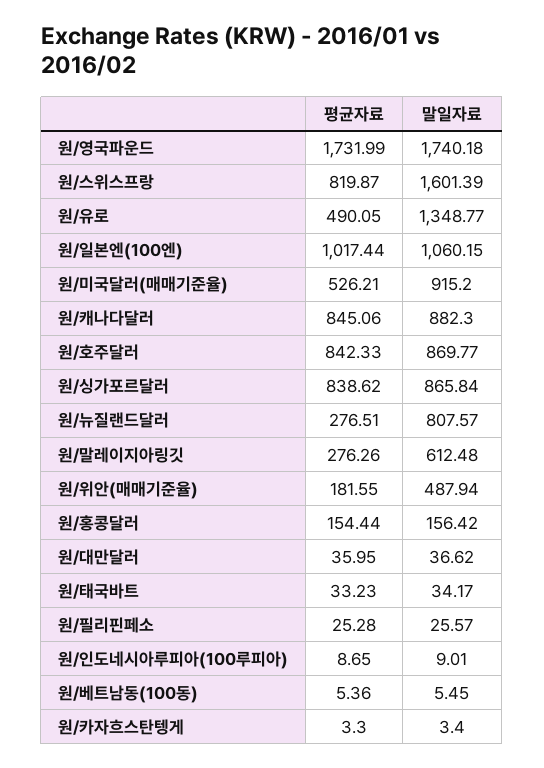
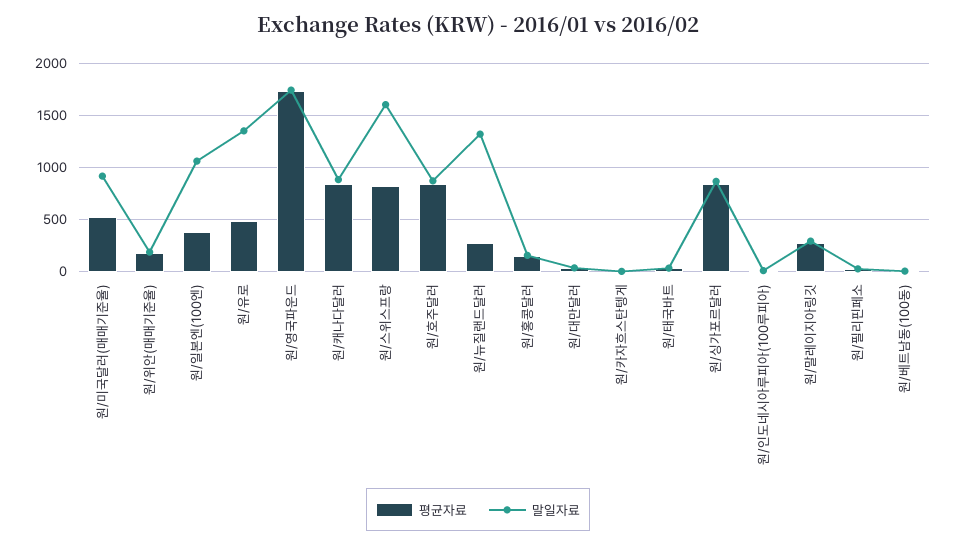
평균자료, 원/일본엔(100엔): 1017.44 -> 400
말일자료, 원/뉴질랜드달러: 807.57 -> 1300
말일자료, 원/말레이지아링깃: 612.48 -> 300
말일자료, 원/위안(매매기준율): 487.94 -> 200

